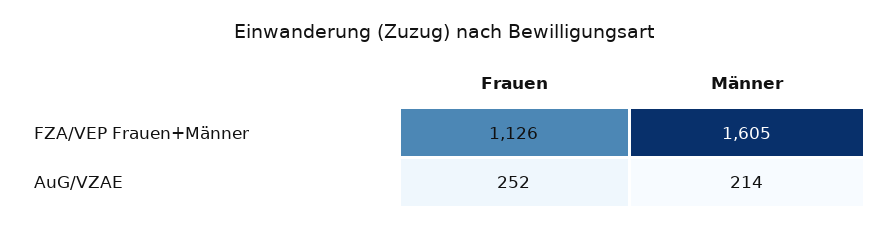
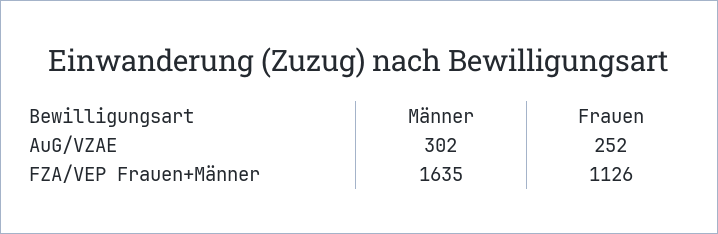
Männer, FZA/VEP Frauen+Männer: 1605 -> 1635
Männer, AuG/VZAE: 214 -> 302

